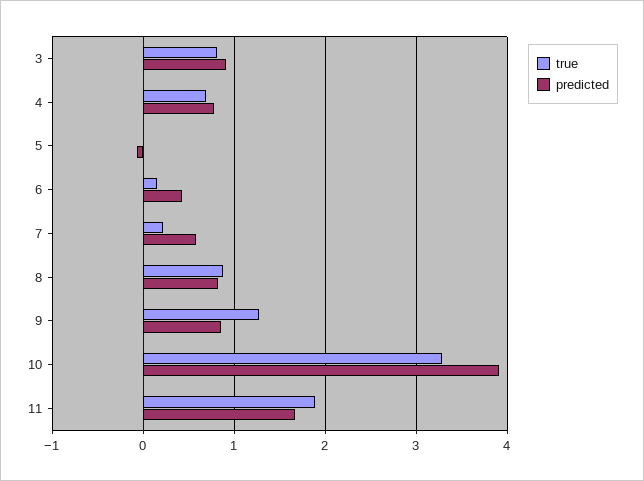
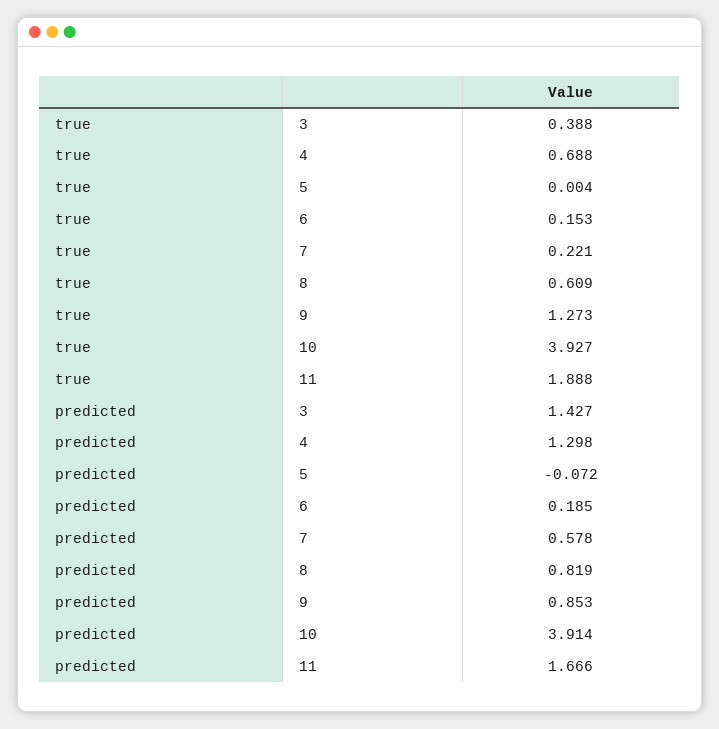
true, 3: 0.8 -> 0.388
predicted, 3: 0.9 -> 1.427
predicted, 4: 0.8 -> 1.298
predicted, 6: 0.4 -> 0.185
true, 8: 0.9 -> 0.609
true, 10: 3.3 -> 3.927

